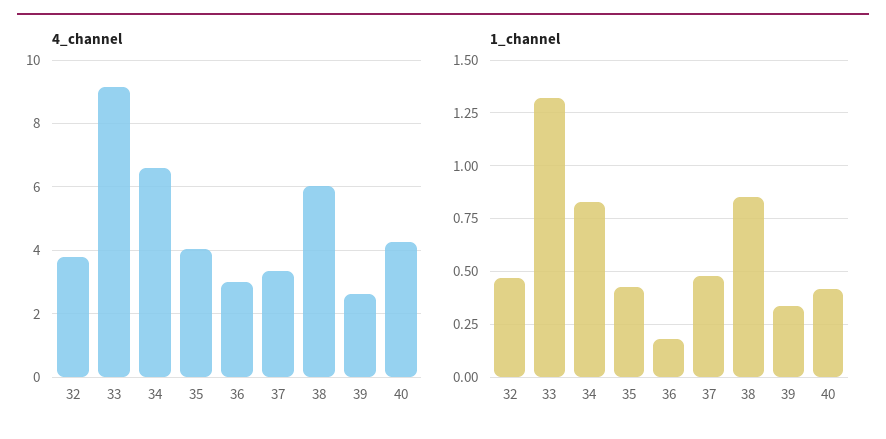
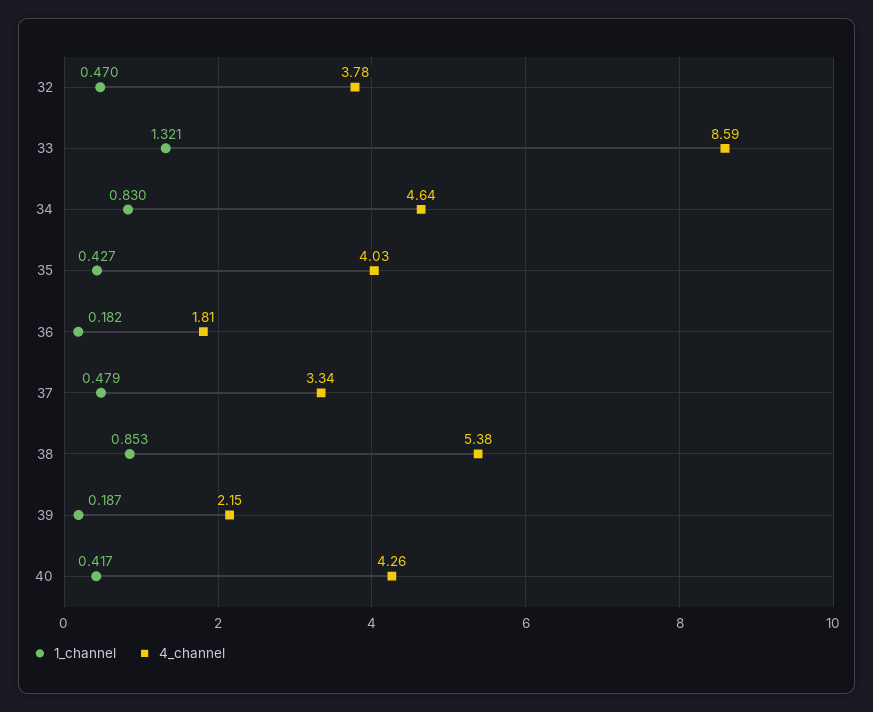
4_channel, 33: 9.2 -> 8.59
4_channel, 34: 6.6 -> 4.64
4_channel, 36: 3 -> 1.81
4_channel, 38: 6 -> 5.38
4_channel, 39: 2.6 -> 2.15
1_channel, 39: 0.35 -> 0.187

